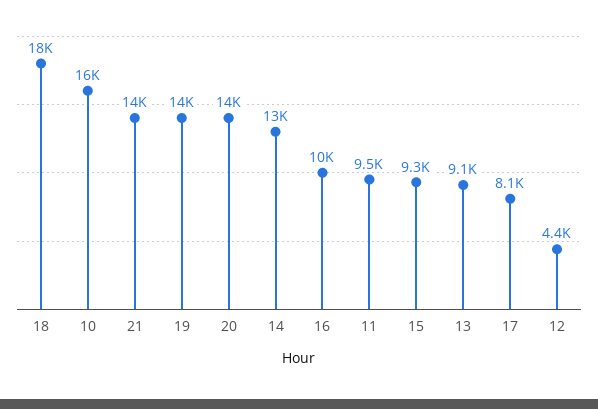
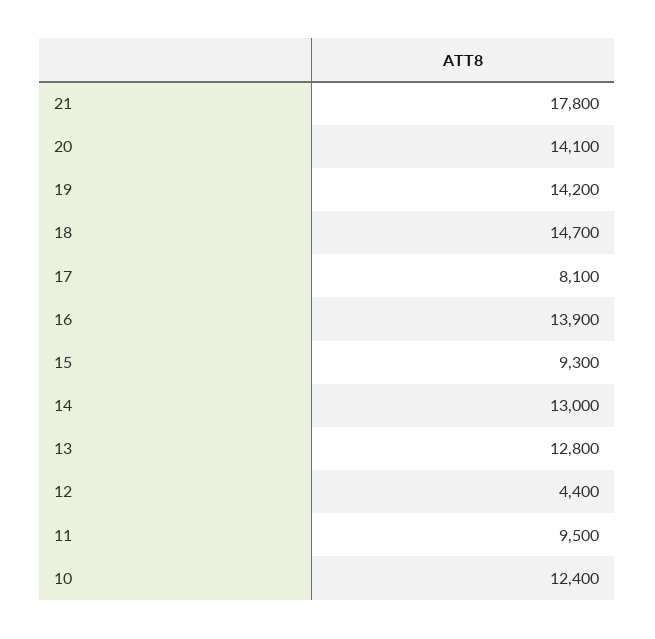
18: 18000 -> 14700
10: 16000 -> 12400
21: 14000 -> 17800
16: 10000 -> 13900
13: 9100 -> 12800

